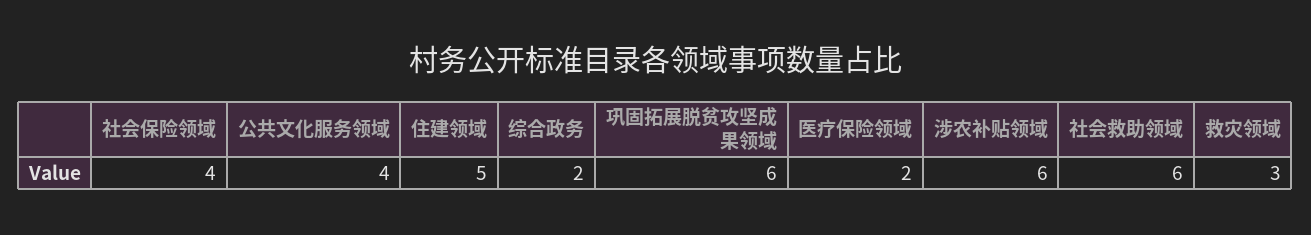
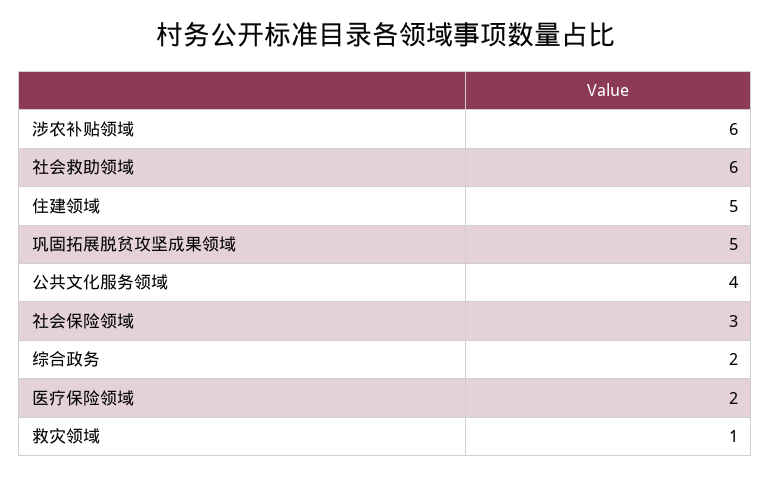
社会保险领域: 4 -> 3
巩固拓展脱贫攻坚成果领域: 6 -> 5
救灾领域: 3 -> 1

